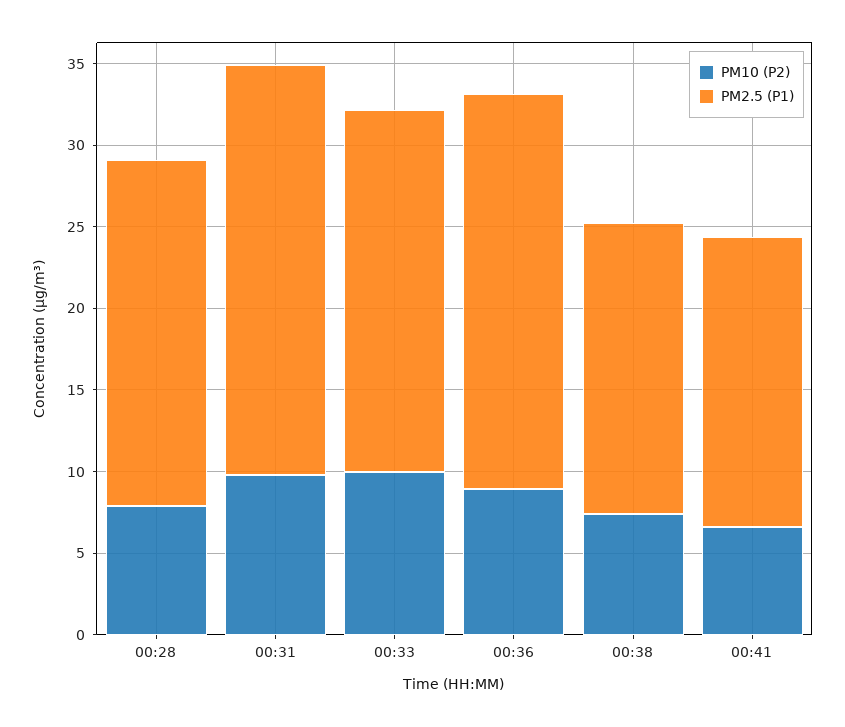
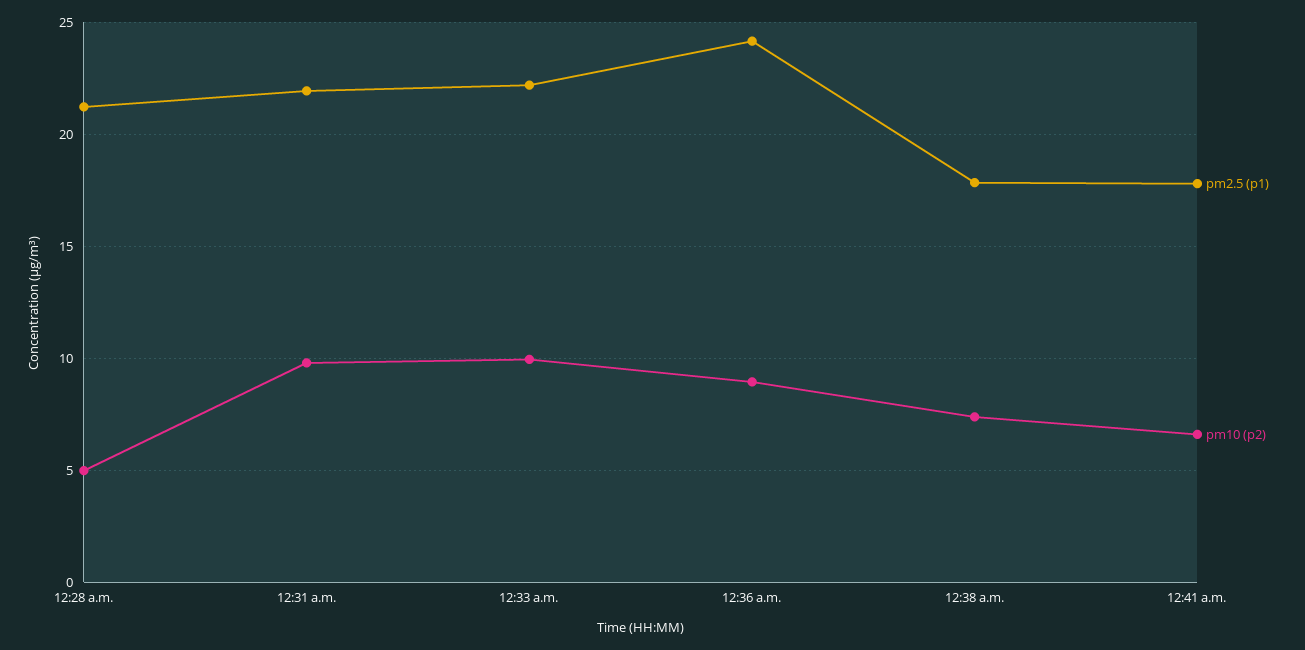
PM10 (P2), 00:28: 8 -> 5
PM2.5 (P1), 00:31: 25 -> 22

